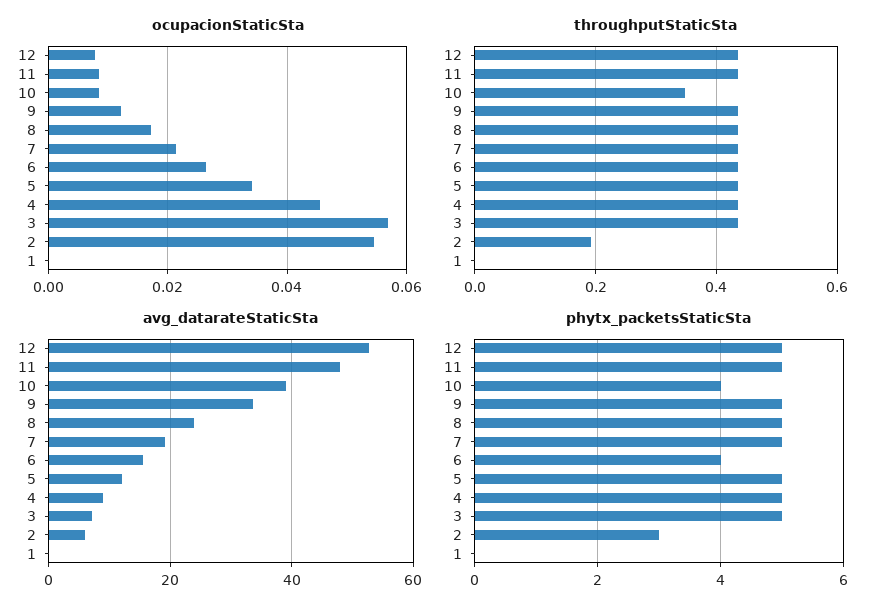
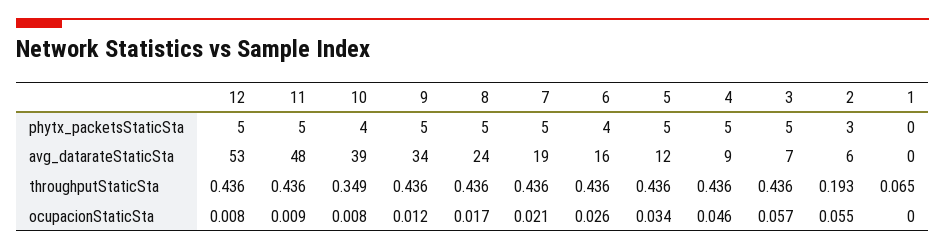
throughputStaticSta, 1: 0 -> 0.065

